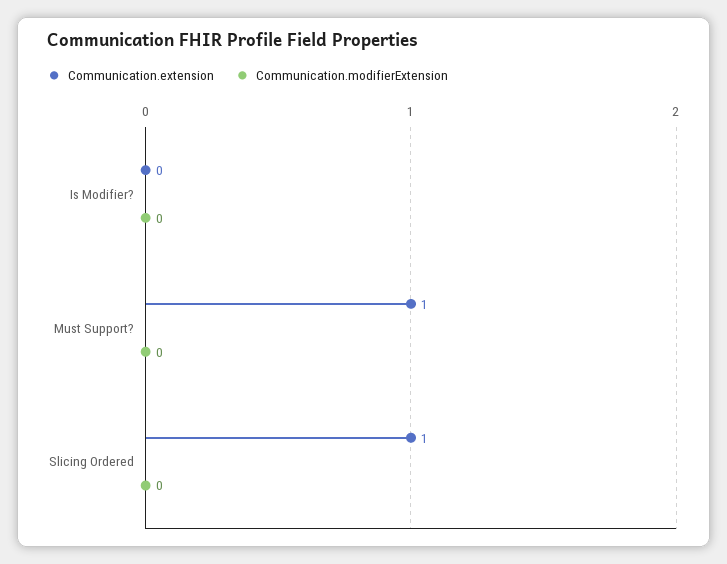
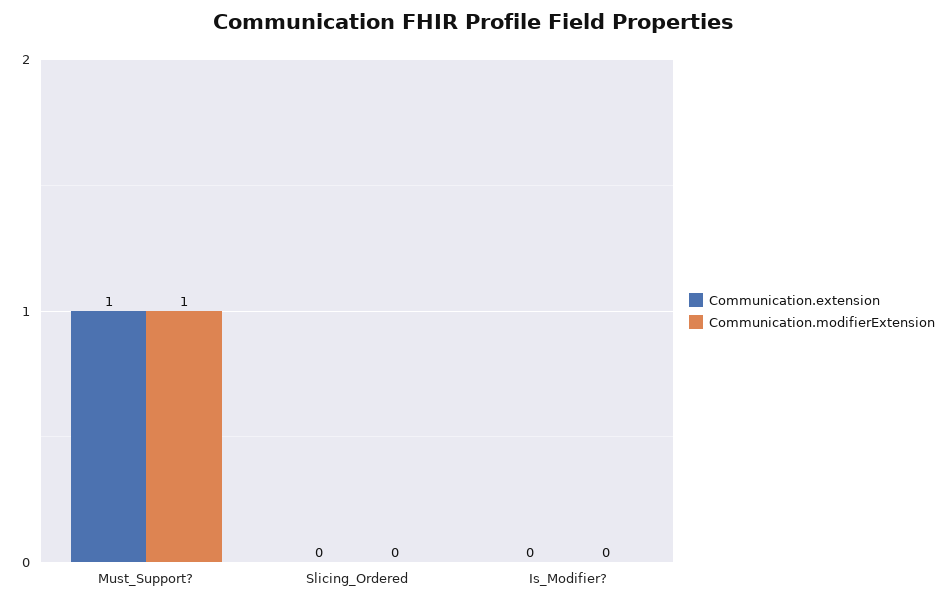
Communication.modifierExtension, Must Support?: 0 -> 1
Communication.extension, Slicing Ordered: 1 -> 0

